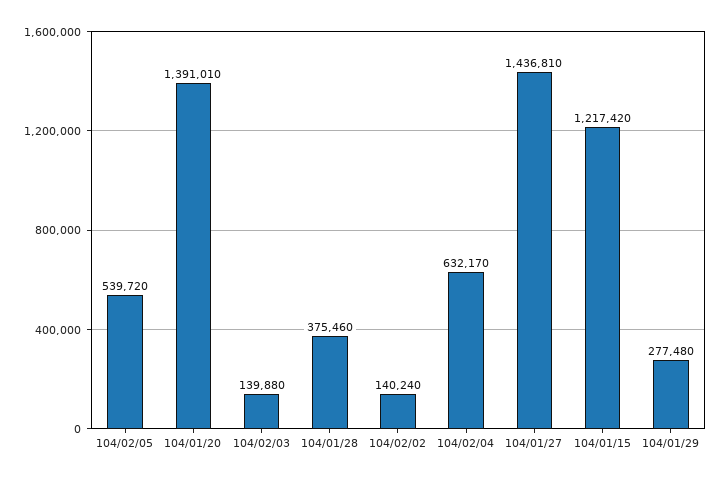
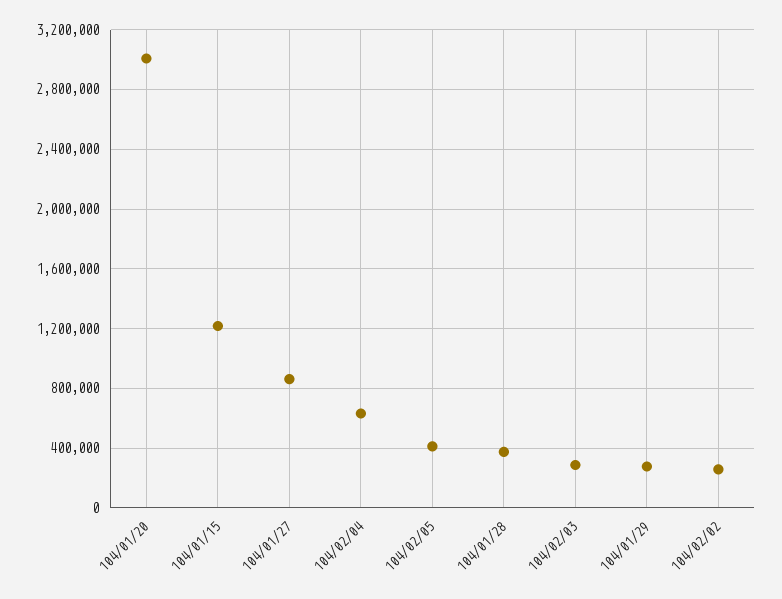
104/02/05: 539720 -> 400000
104/01/20: 1391010 -> 3000000
104/02/03: 139880 -> 300000
104/02/02: 140240 -> 250000
104/01/27: 1436810 -> 850000

